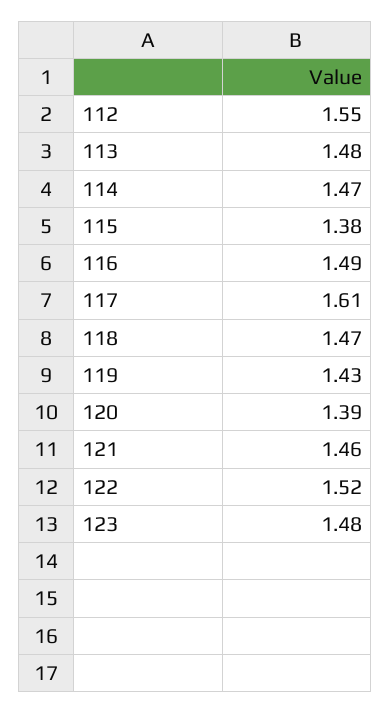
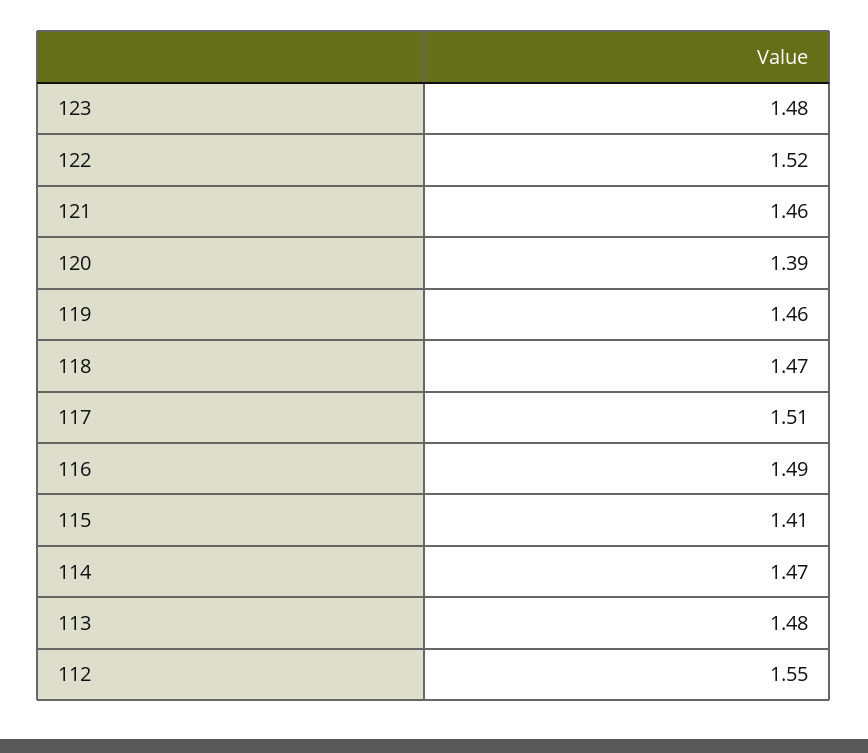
115: 1.38 -> 1.41
117: 1.61 -> 1.51
119: 1.43 -> 1.46

